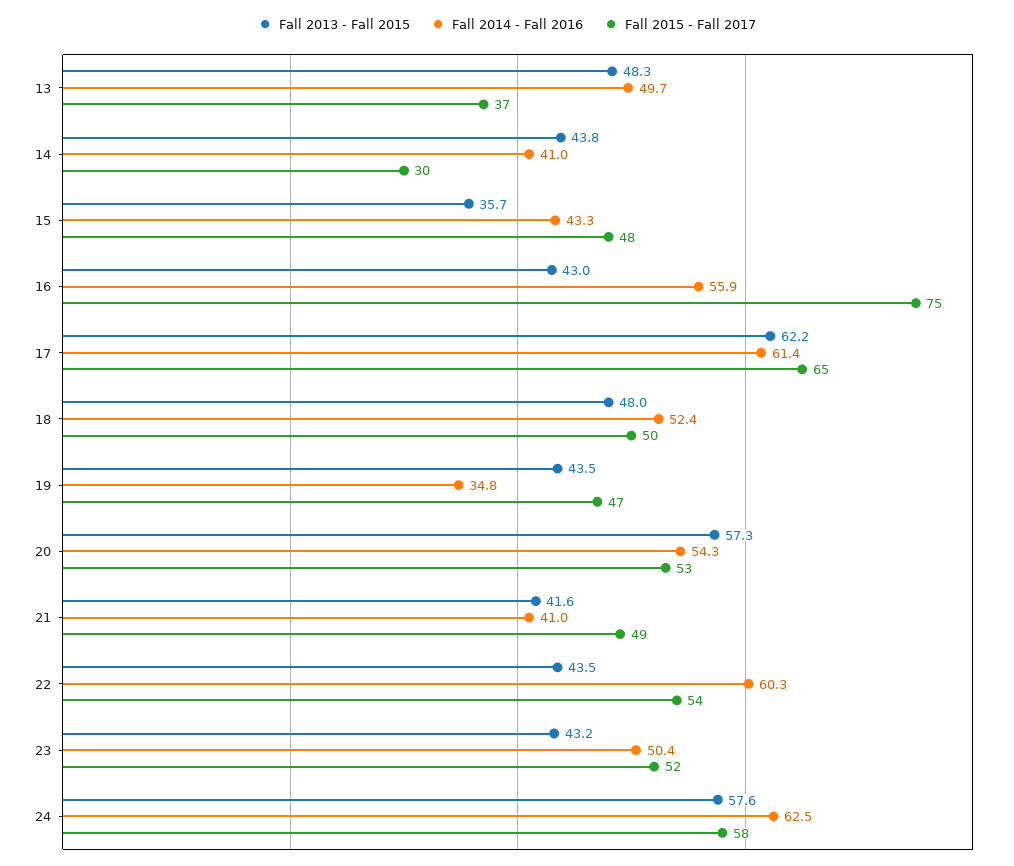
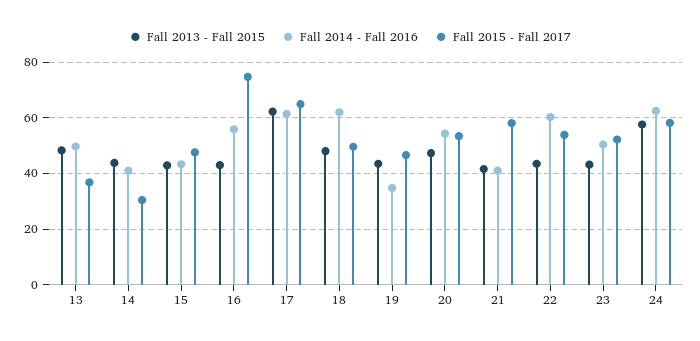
Fall 2013 - Fall 2015, 15: 35.7 -> 42.5
Fall 2014 - Fall 2016, 18: 52.4 -> 62.5
Fall 2013 - Fall 2015, 20: 57.3 -> 47.5
Fall 2015 - Fall 2017, 21: 49 -> 57.5

